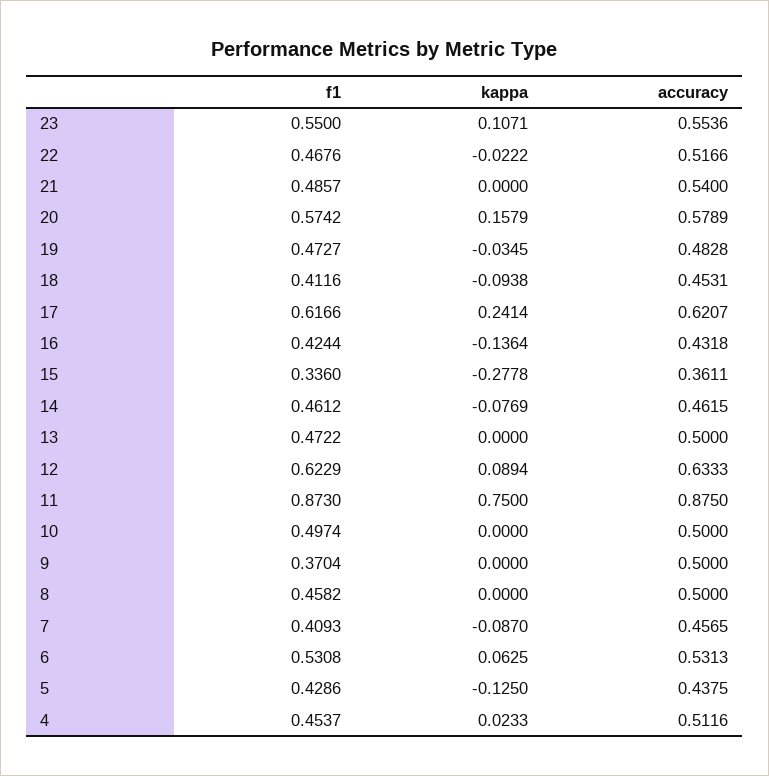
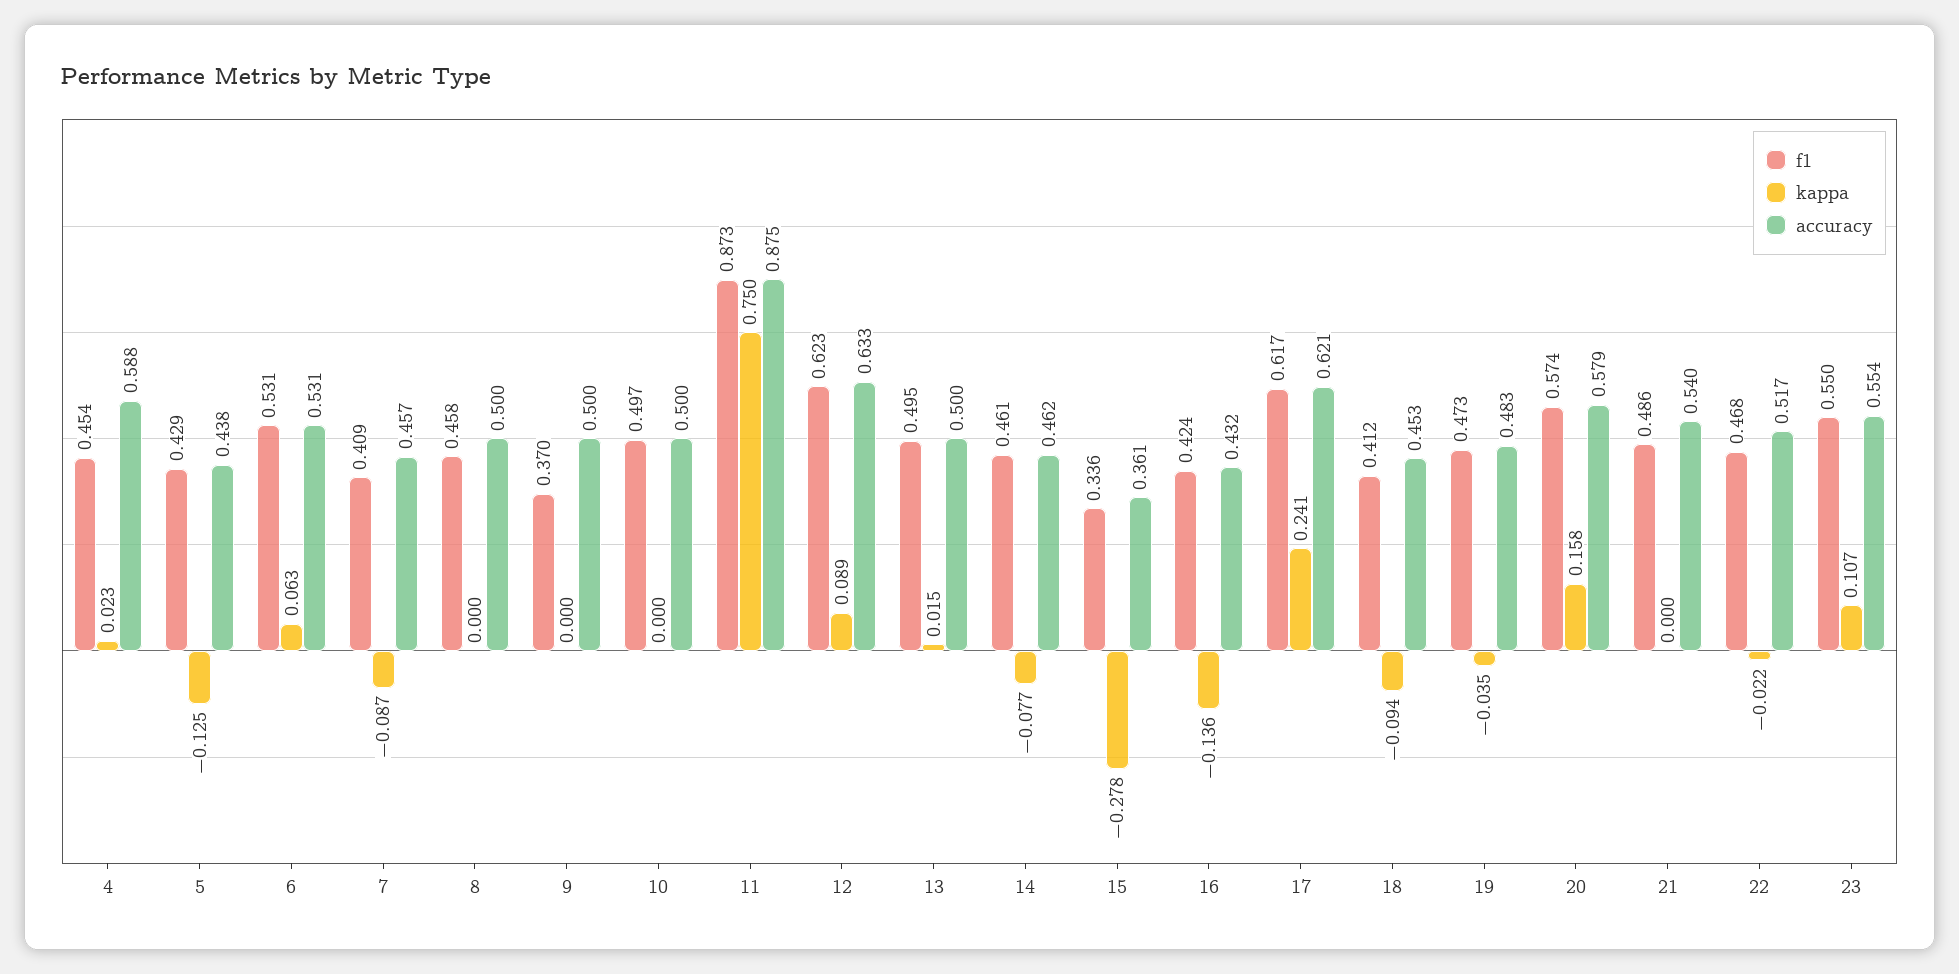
f1, 13: 0.4722 -> 0.495
kappa, 13: 0 -> 0.015
accuracy, 4: 0.5116 -> 0.588

